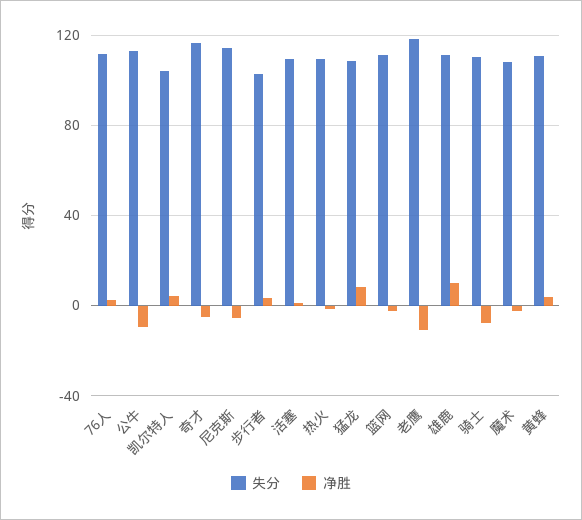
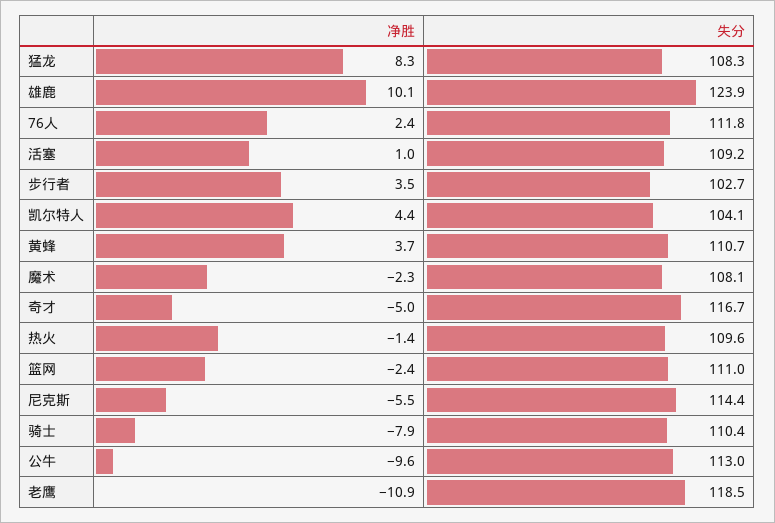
失分, 雄鹿: 110 -> 123.9

